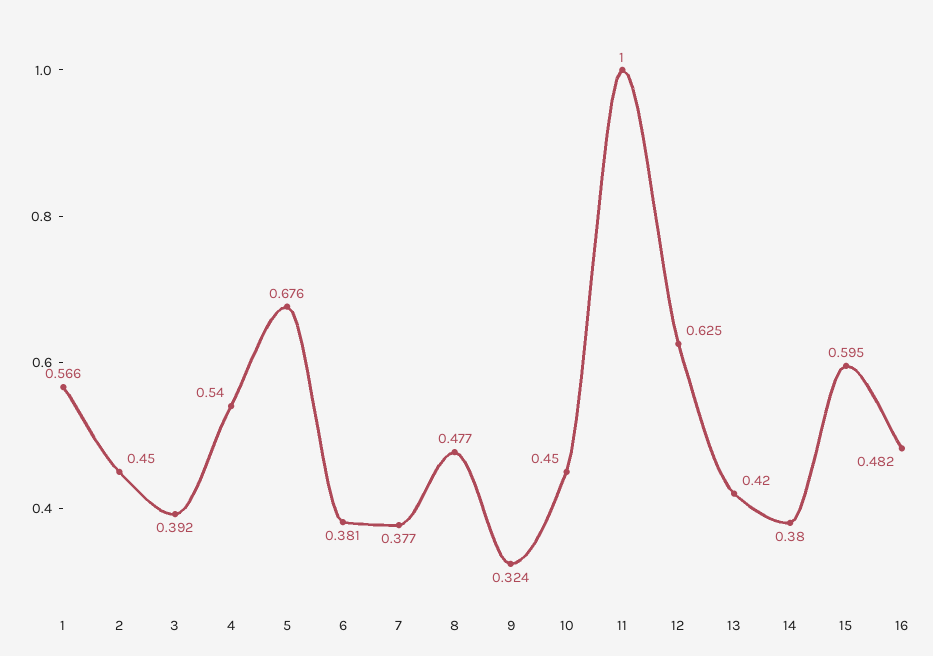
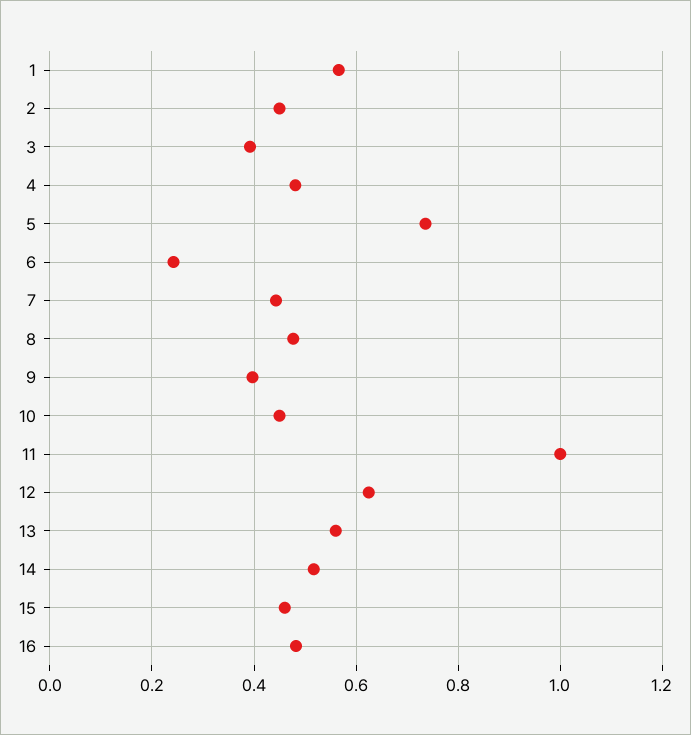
4: 0.54 -> 0.48
5: 0.676 -> 0.74
6: 0.381 -> 0.24
7: 0.377 -> 0.44
9: 0.324 -> 0.4
13: 0.42 -> 0.56
14: 0.38 -> 0.52
15: 0.595 -> 0.46

